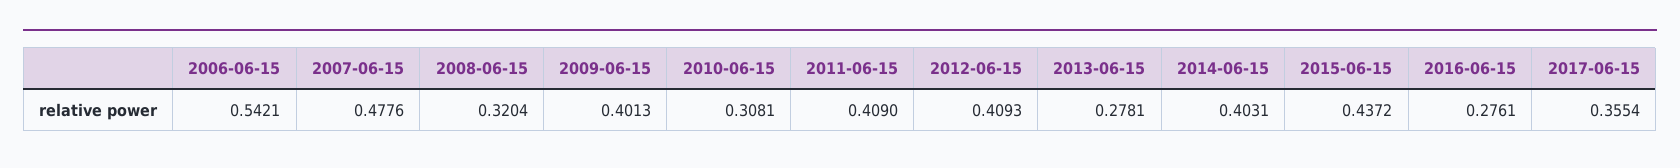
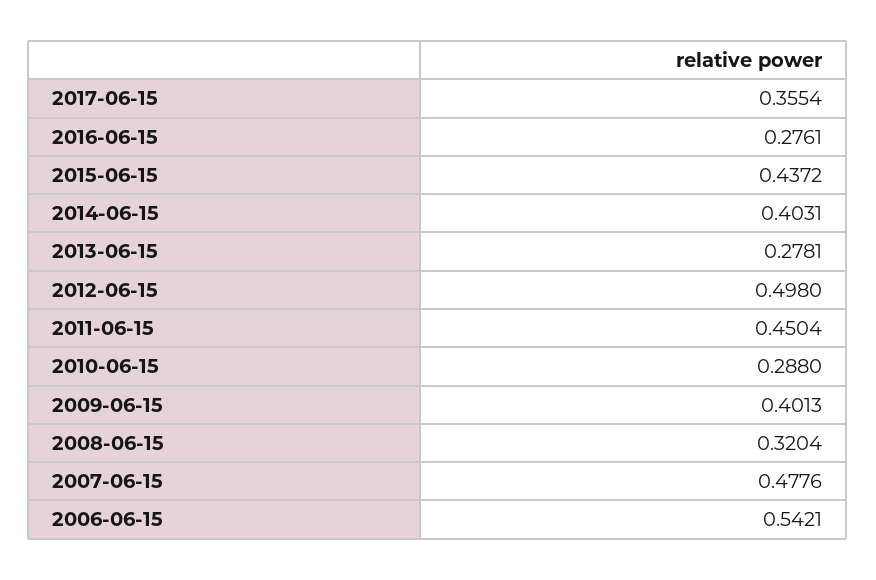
2010-06-15: 0.3081 -> 0.288
2011-06-15: 0.409 -> 0.4504
2012-06-15: 0.4093 -> 0.498

